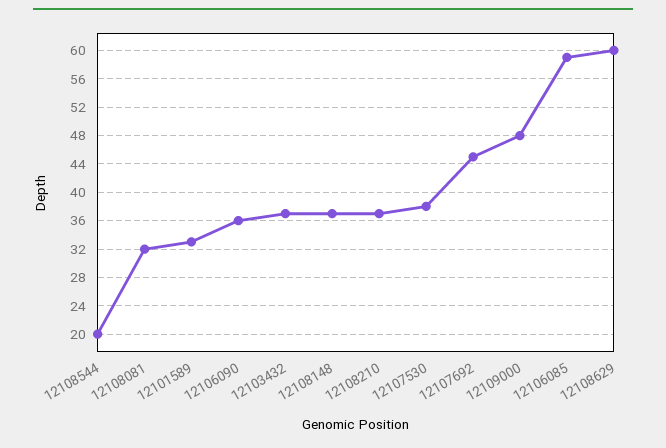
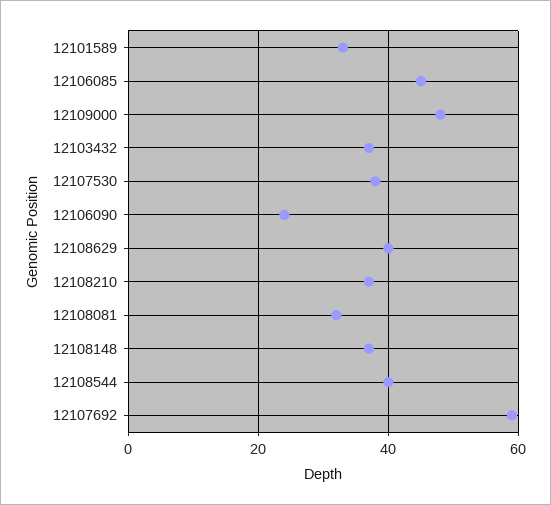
12108544: 20 -> 40
12106090: 36 -> 25
12107692: 45 -> 60
12106085: 59 -> 45
12108629: 60 -> 40

